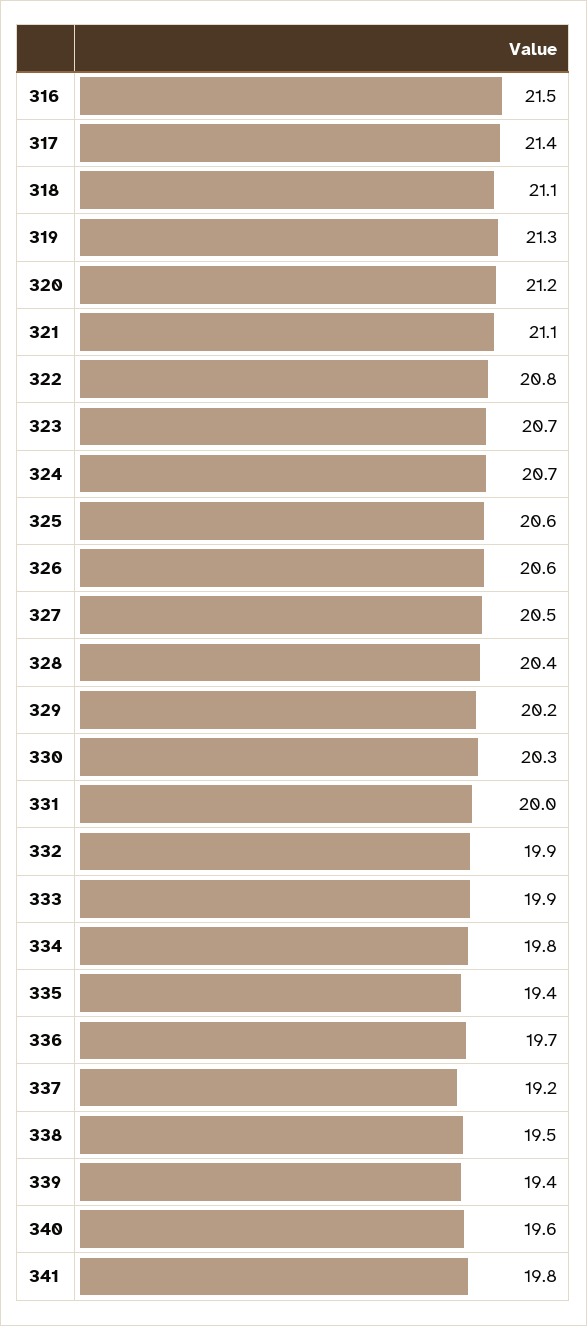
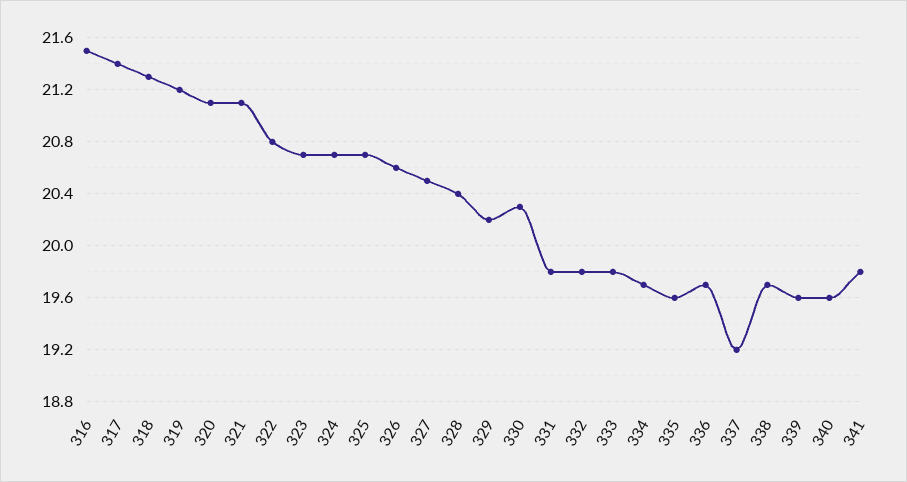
318: 21.1 -> 21.3
319: 21.3 -> 21.2
320: 21.2 -> 21.1
325: 20.6 -> 20.7
331: 20 -> 19.8
332: 19.9 -> 19.8
333: 19.9 -> 19.8
334: 19.8 -> 19.7
335: 19.4 -> 19.6
338: 19.5 -> 19.7
339: 19.4 -> 19.6

